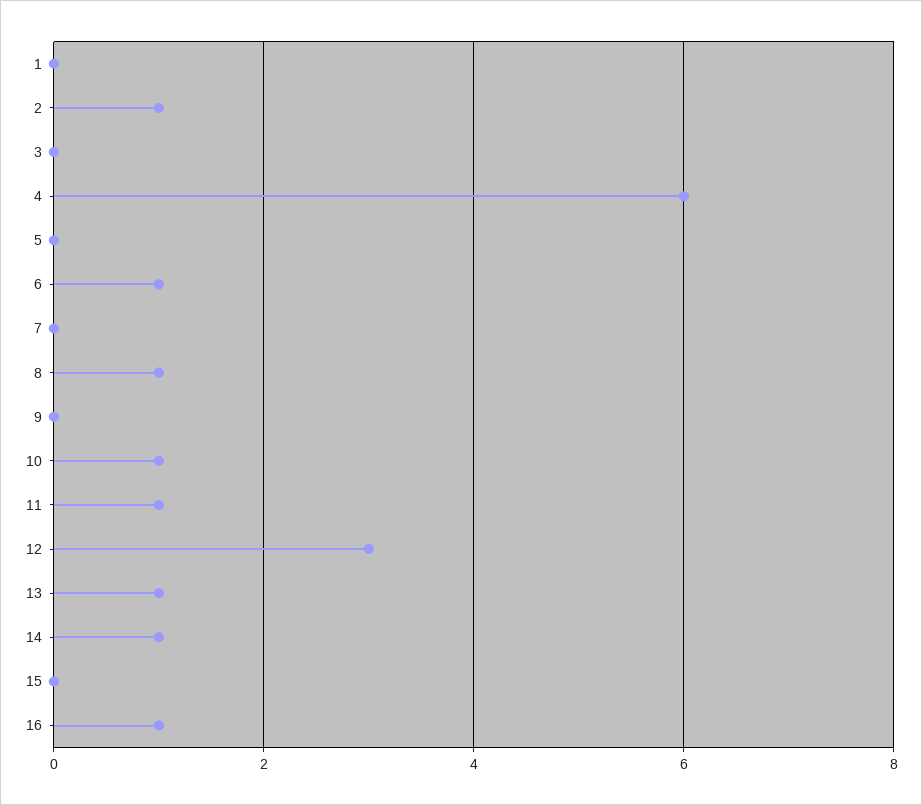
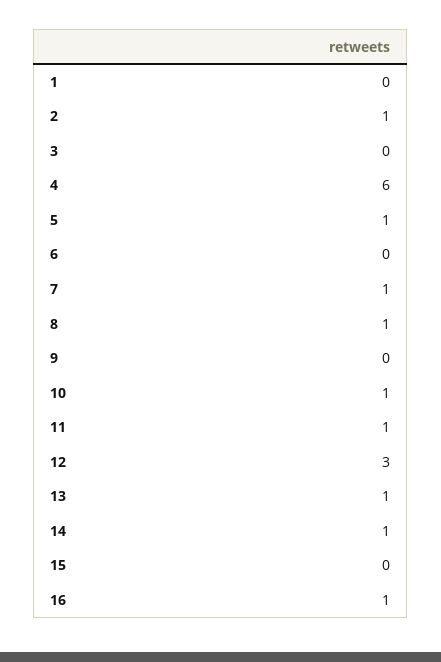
5: 0 -> 1
6: 1 -> 0
7: 0 -> 1

